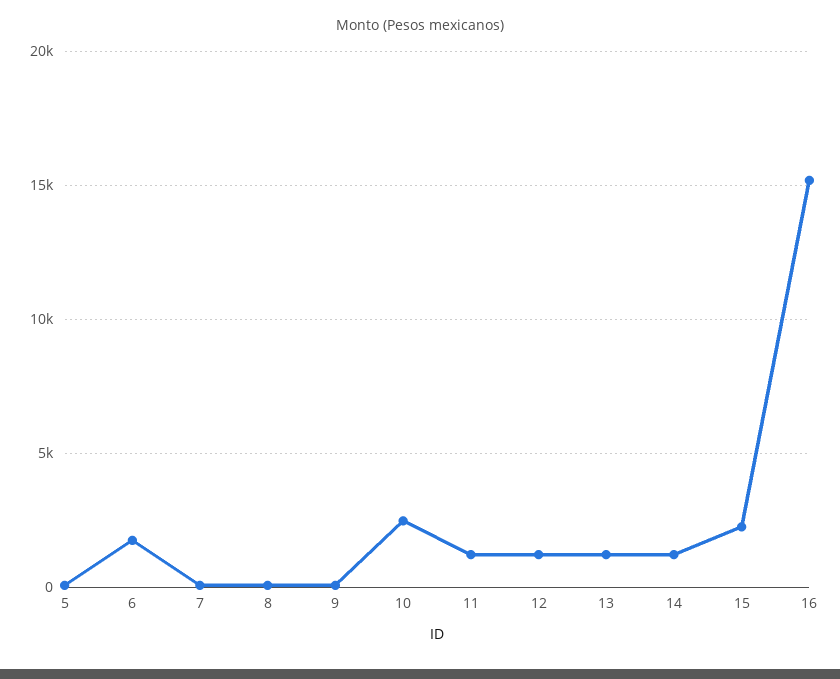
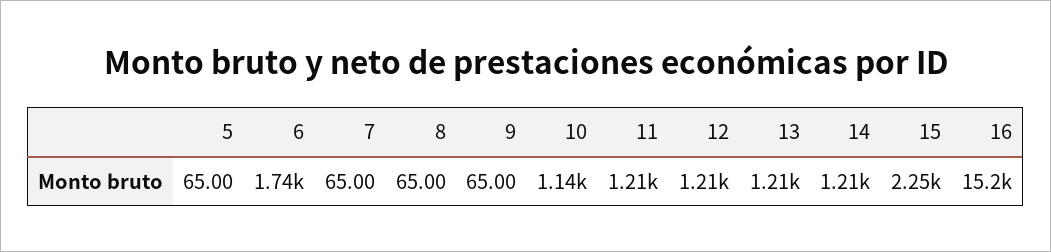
10: 2500 -> 1140

